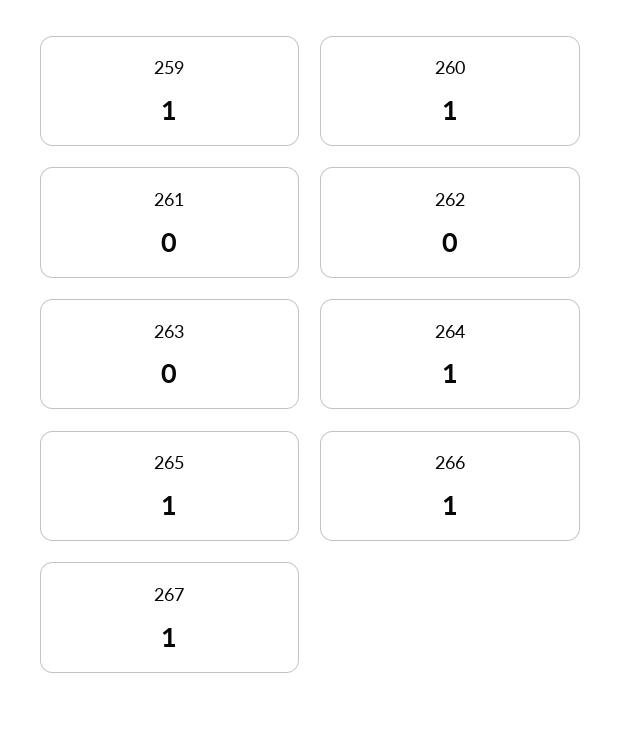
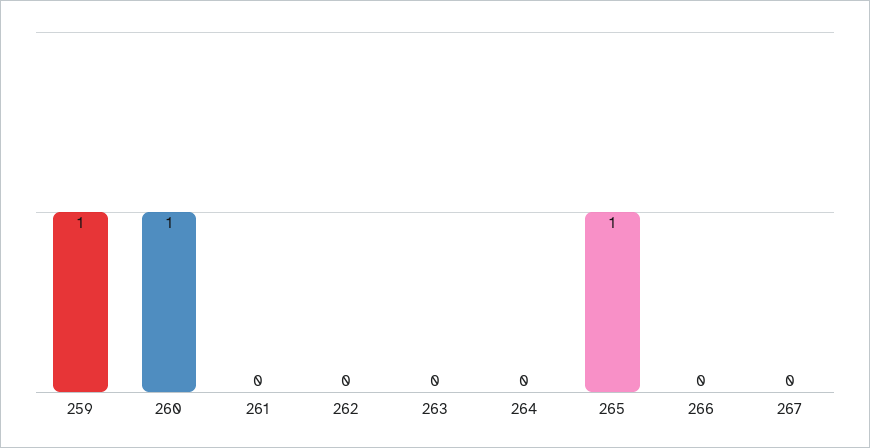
264: 1 -> 0
266: 1 -> 0
267: 1 -> 0

